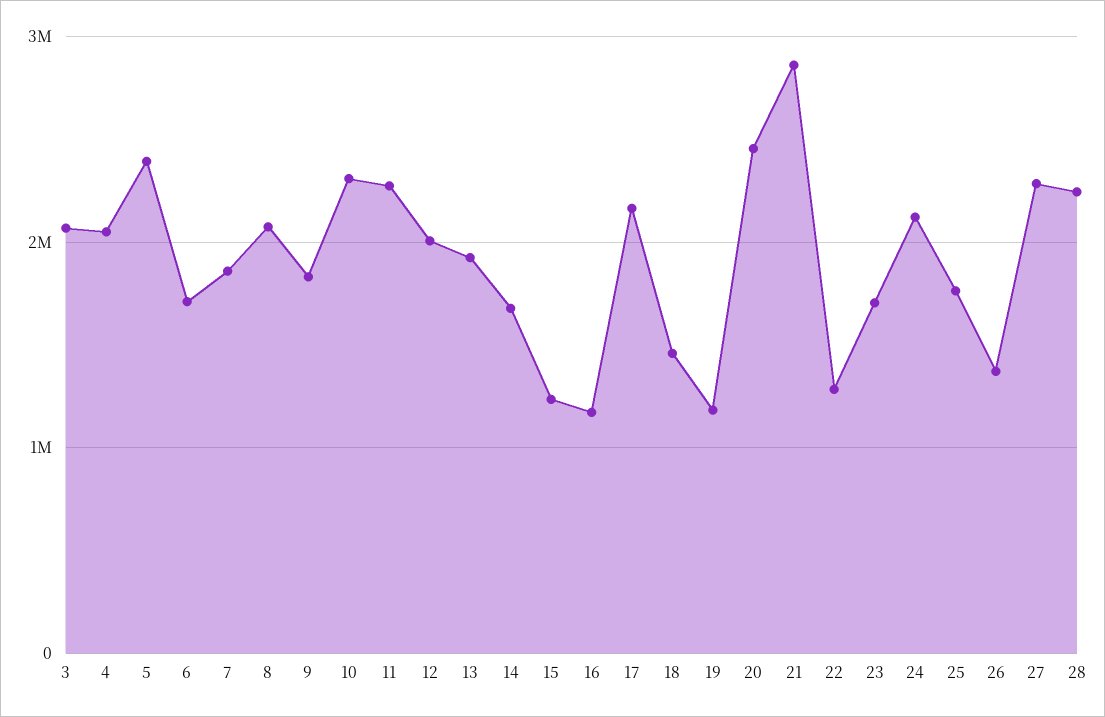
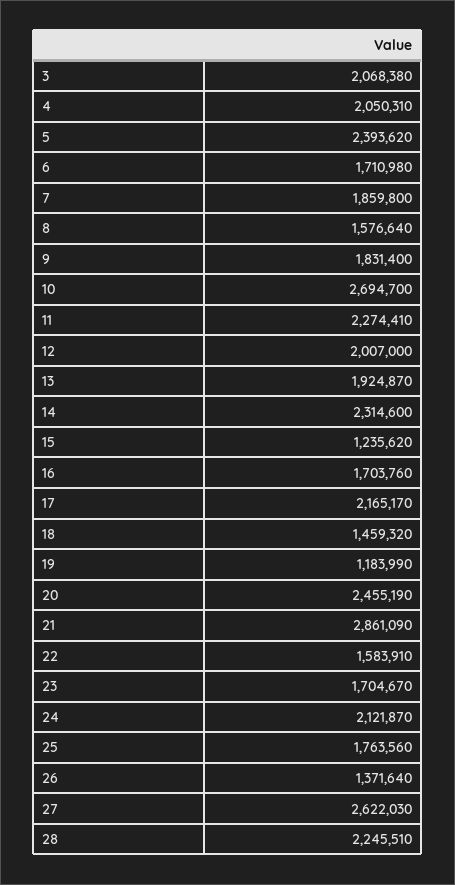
8: 2100000 -> 1576640
10: 2300000 -> 2694700
14: 1700000 -> 2314600
16: 1200000 -> 1703760
22: 1300000 -> 1583910
27: 2300000 -> 2622030

